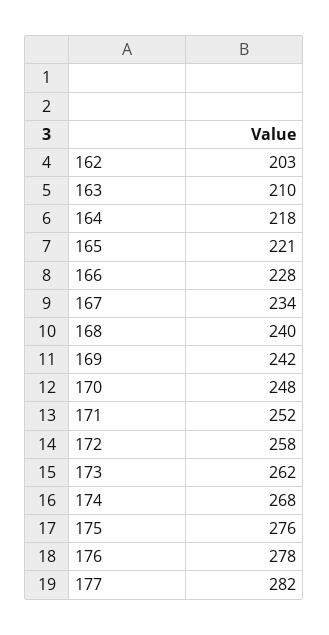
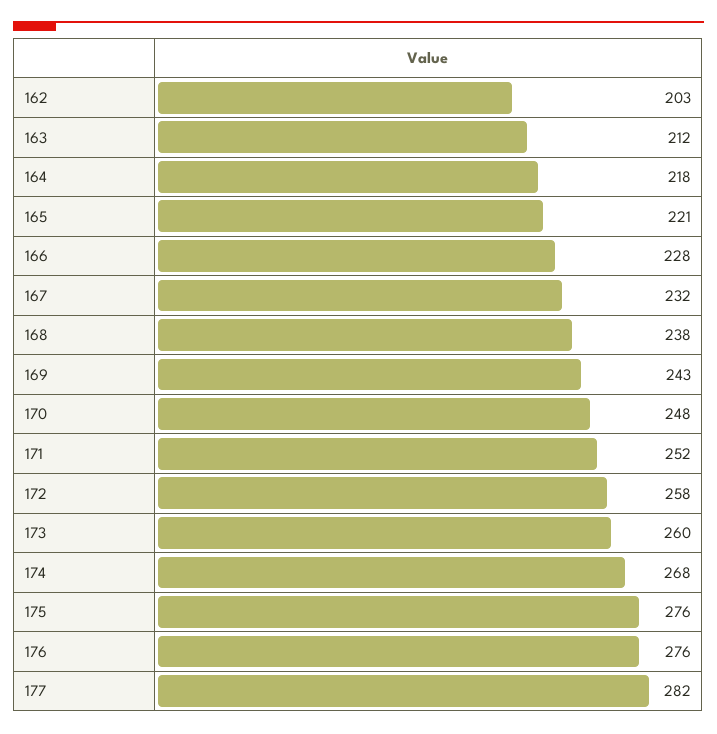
163: 210 -> 212
167: 234 -> 232
168: 240 -> 238
169: 242 -> 243
173: 262 -> 260
176: 278 -> 276

